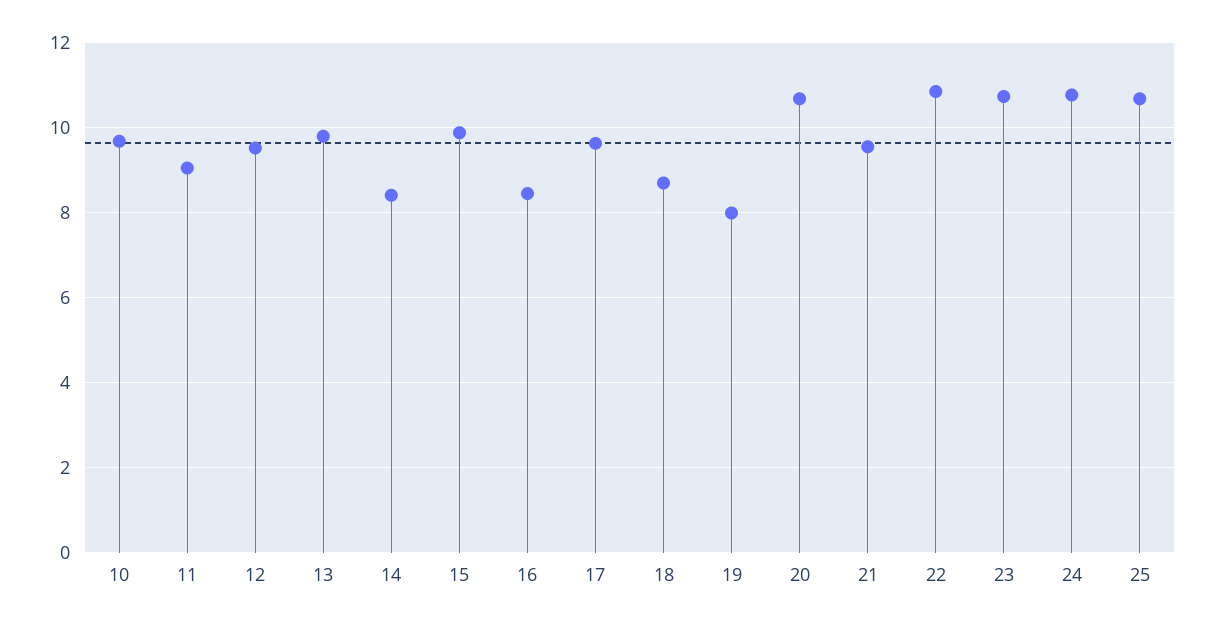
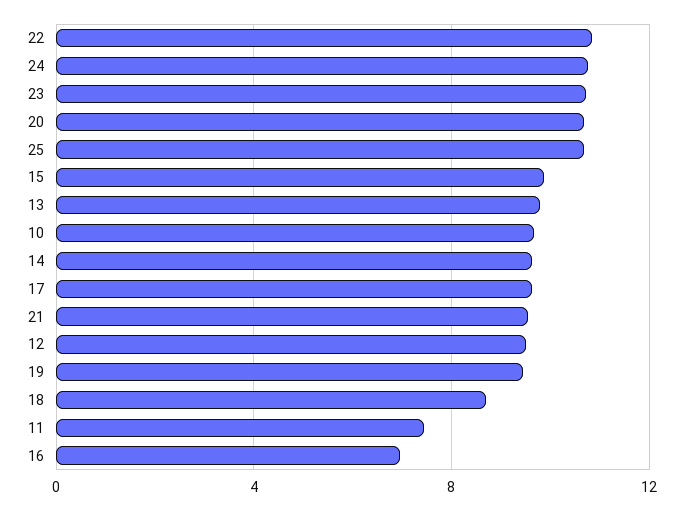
11: 9 -> 7.5
14: 8.4 -> 9.5
16: 8.4 -> 7
19: 8 -> 9.5

